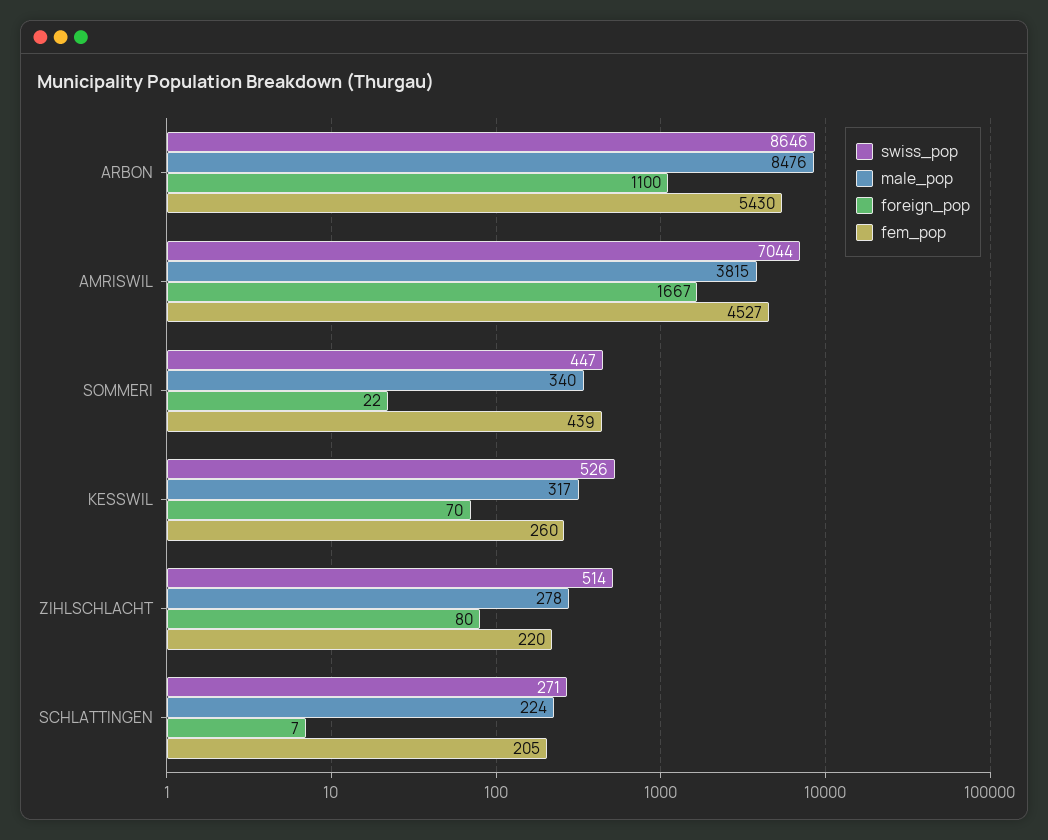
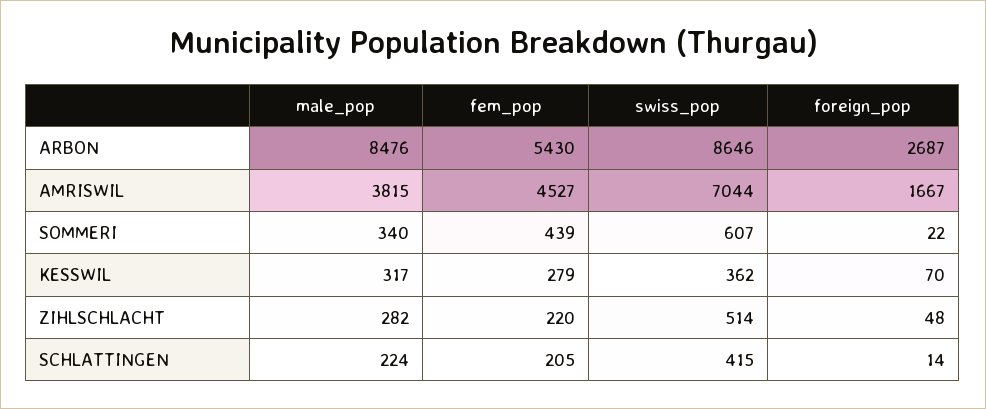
foreign_pop, ARBON: 1100 -> 2687
swiss_pop, SOMMERI: 447 -> 607
swiss_pop, KESSWIL: 526 -> 362
fem_pop, KESSWIL: 260 -> 279
male_pop, ZIHLSCHLACHT: 278 -> 282
foreign_pop, ZIHLSCHLACHT: 80 -> 48
swiss_pop, SCHLATTINGEN: 271 -> 415
foreign_pop, SCHLATTINGEN: 7 -> 14

